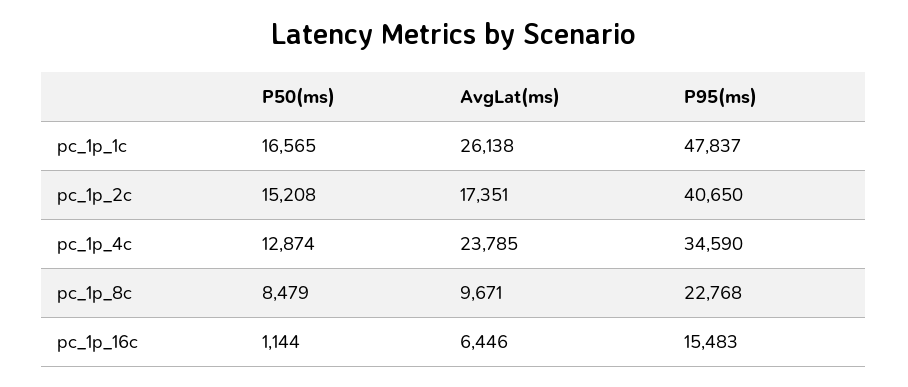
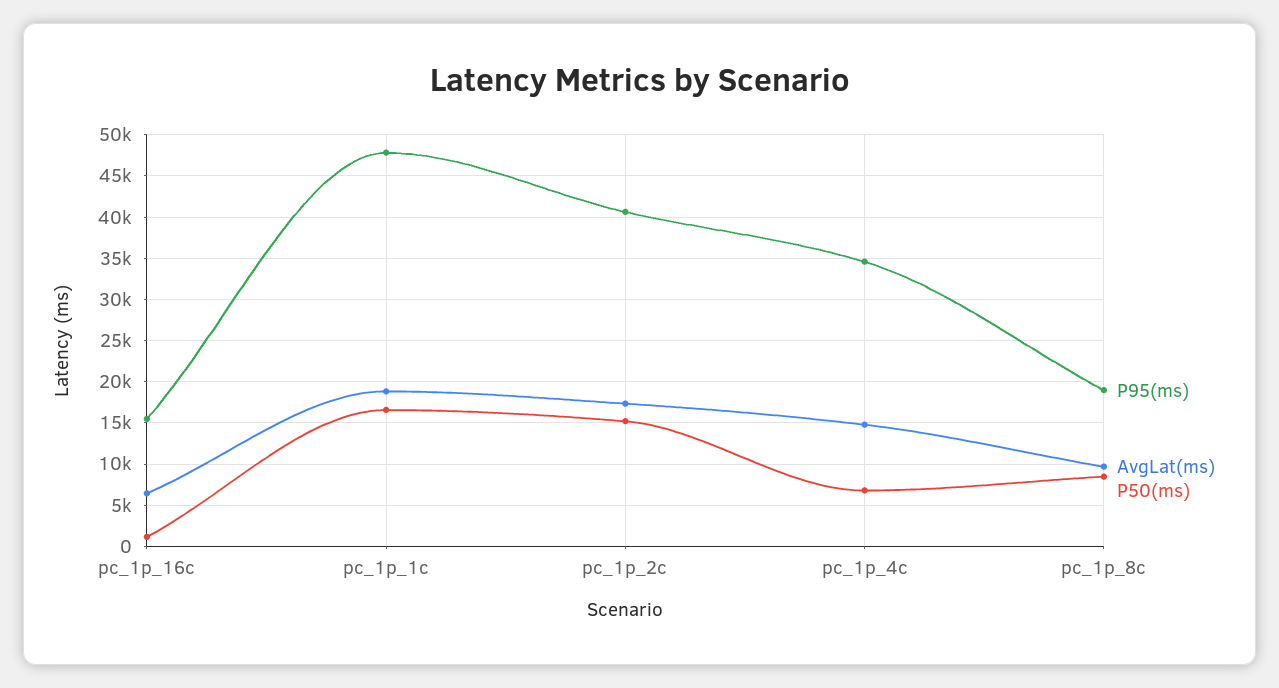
AvgLat(ms), pc_1p_1c: 26138 -> 19000
P50(ms), pc_1p_4c: 12874 -> 7000
AvgLat(ms), pc_1p_4c: 23785 -> 15000
P95(ms), pc_1p_8c: 22768 -> 19000

